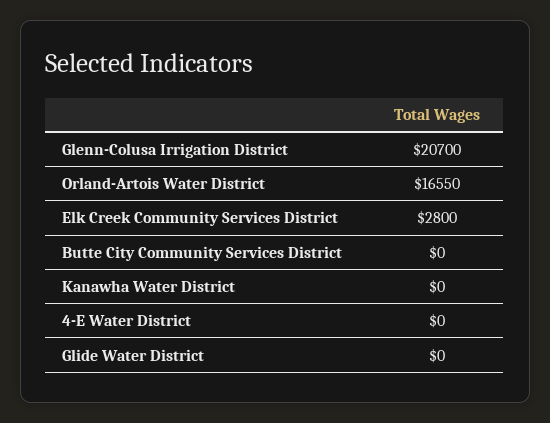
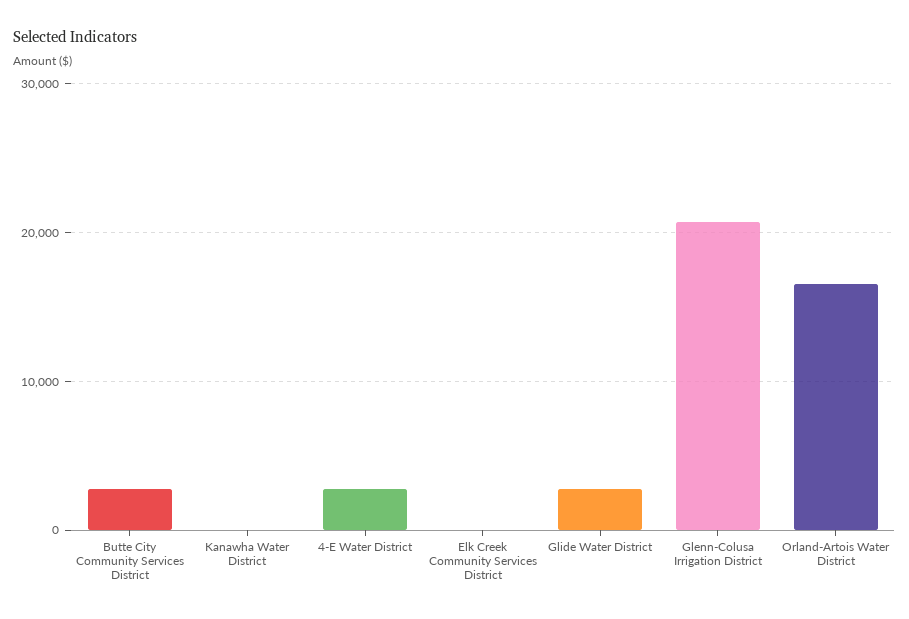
Elk Creek Community Services District: 2800 -> 0
Butte City Community Services District: 0 -> 3000
4-E Water District: 0 -> 3000
Glide Water District: 0 -> 3000

